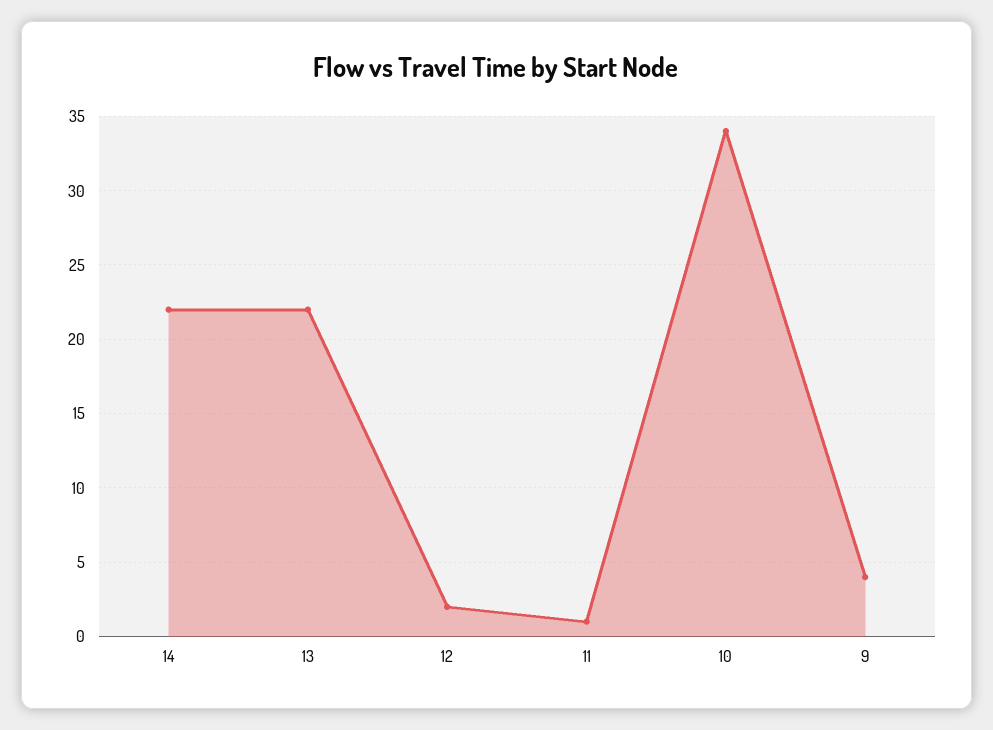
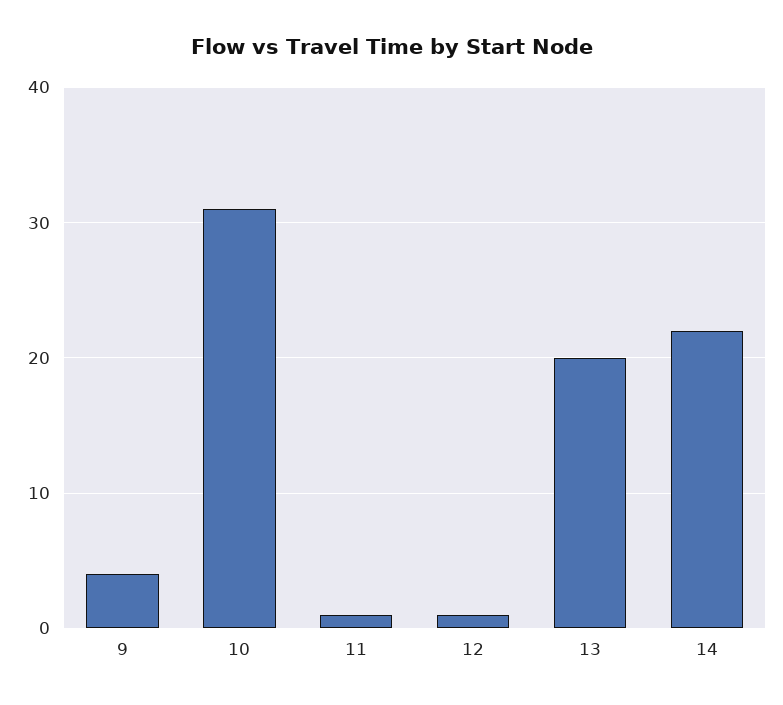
13: 22 -> 20
12: 2 -> 1
10: 34 -> 31

